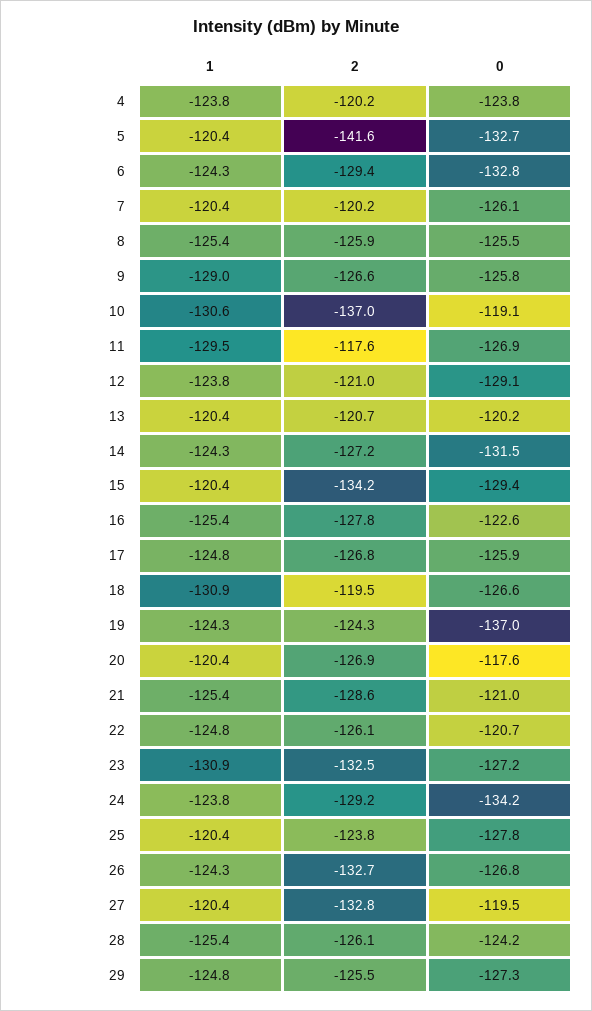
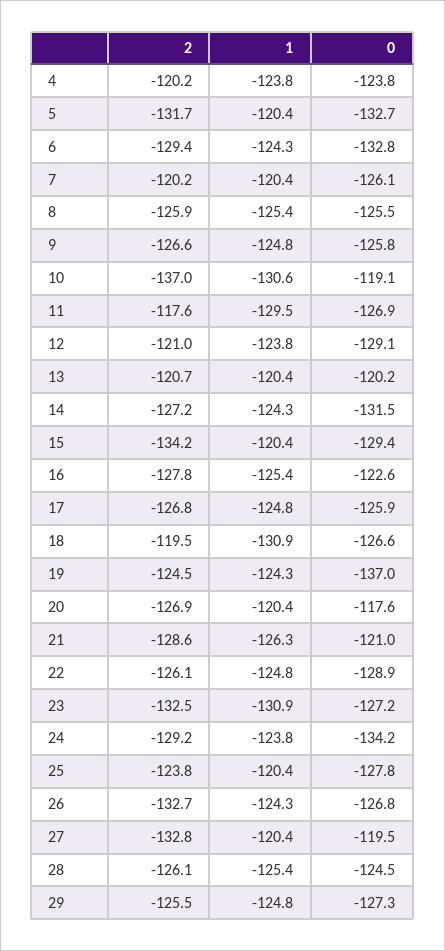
2, 5: -141.6 -> -131.7
1, 9: -129 -> -124.8
2, 19: -124.3 -> -124.5
1, 21: -125.4 -> -126.3
0, 22: -120.7 -> -128.9
0, 28: -124.2 -> -124.5

